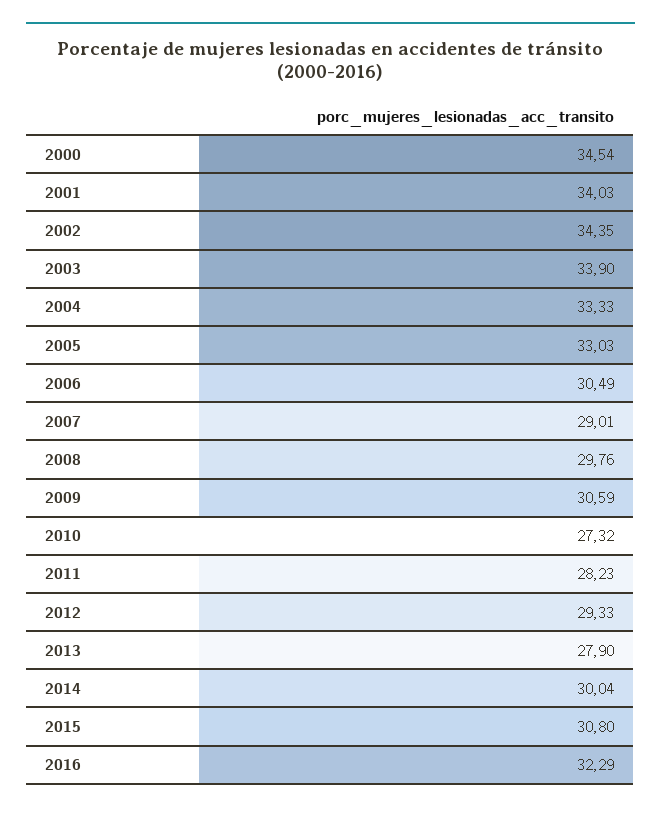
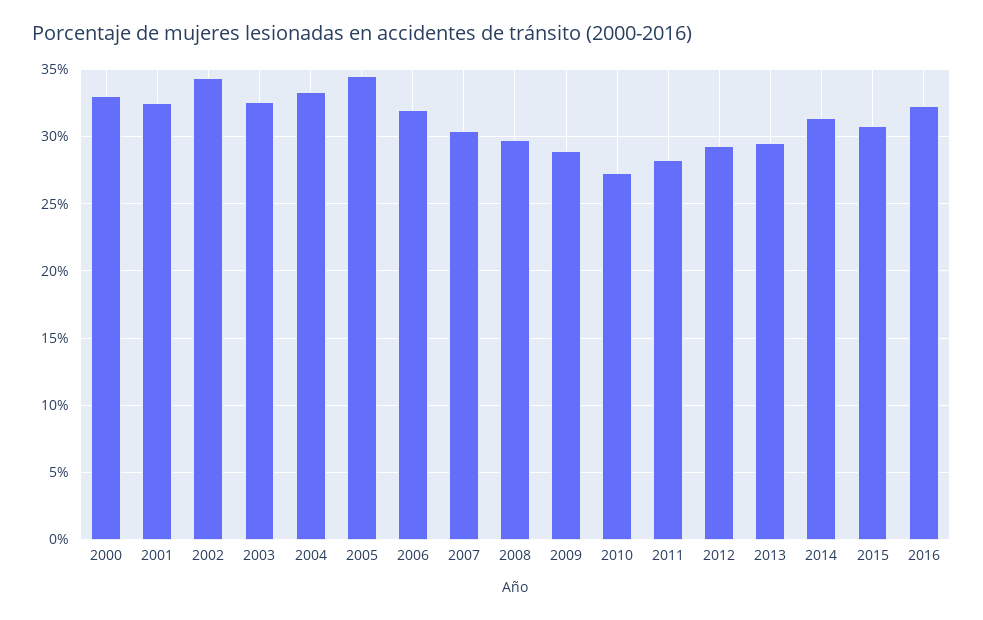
2000: 34.54 -> 33
2001: 34.03 -> 32.5
2003: 33.9 -> 32.5
2005: 33.03 -> 34.5
2006: 30.49 -> 32
2007: 29.01 -> 30.5
2009: 30.59 -> 29
2013: 27.9 -> 29.5
2014: 30.04 -> 31.5

